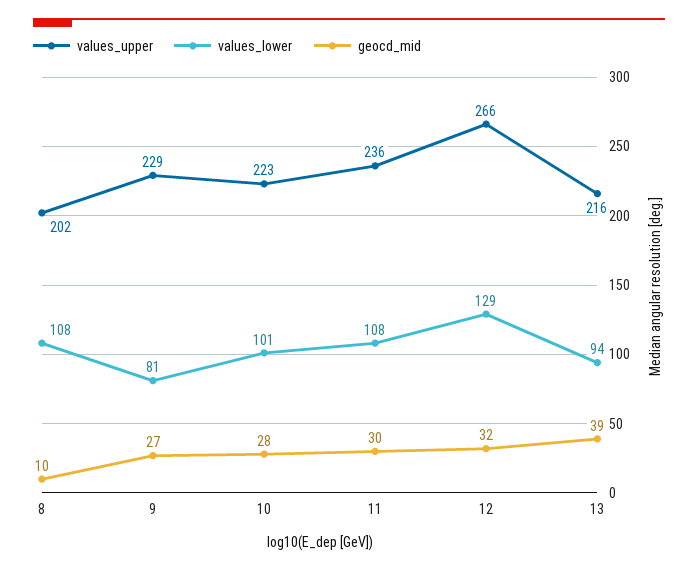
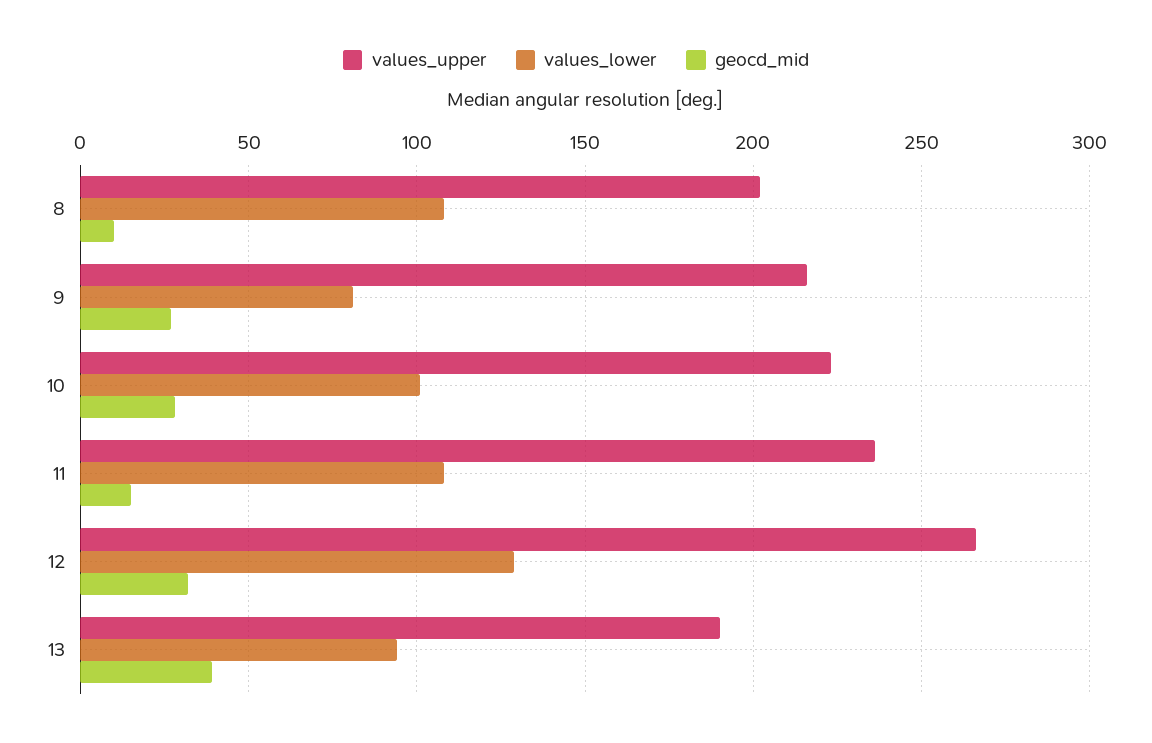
values_upper, 9: 229 -> 215
geocd_mid, 11: 30 -> 15
values_upper, 13: 216 -> 190

